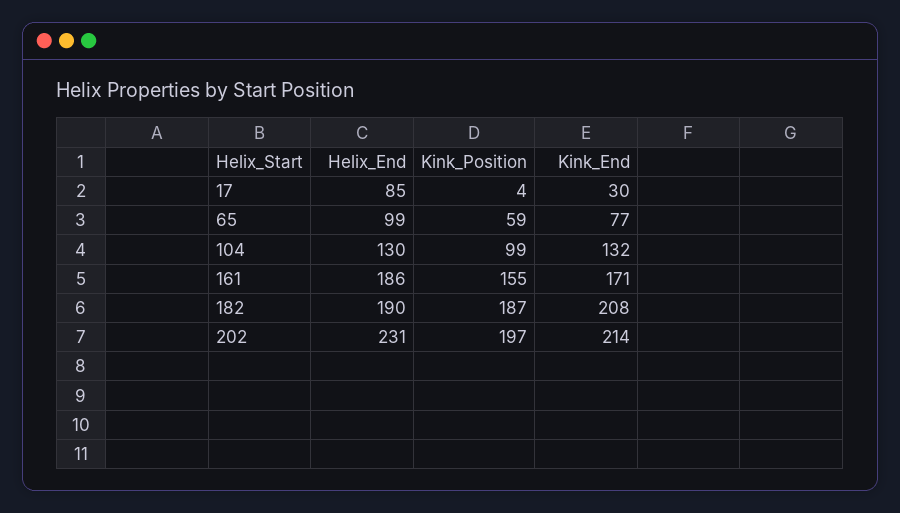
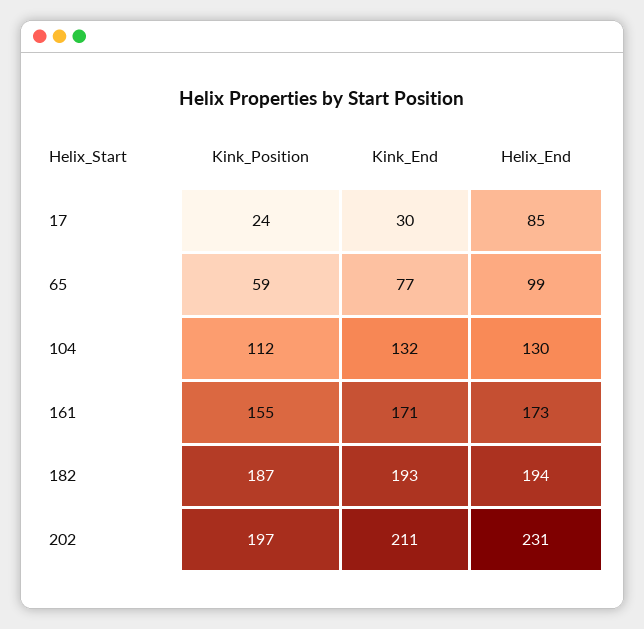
Kink_Position, 17: 4 -> 24
Kink_Position, 104: 99 -> 112
Helix_End, 161: 186 -> 173
Helix_End, 182: 190 -> 194
Kink_End, 182: 208 -> 193
Kink_End, 202: 214 -> 211

